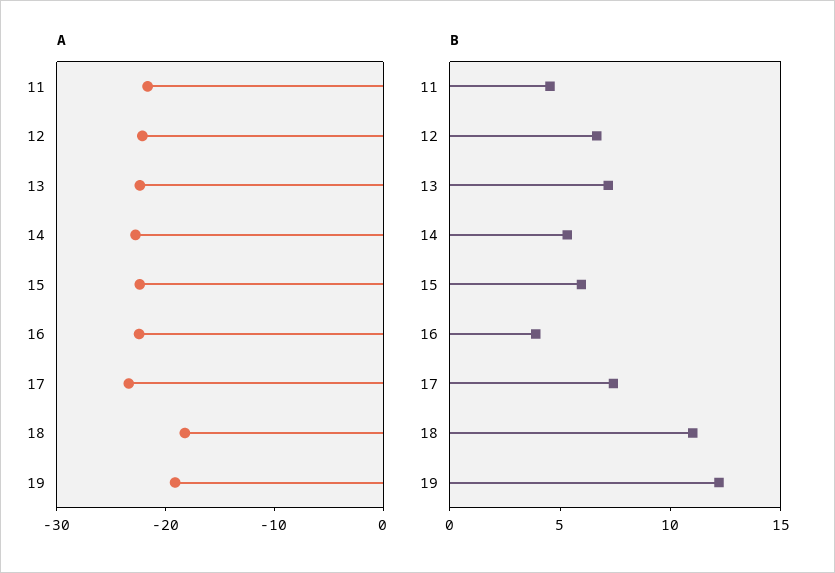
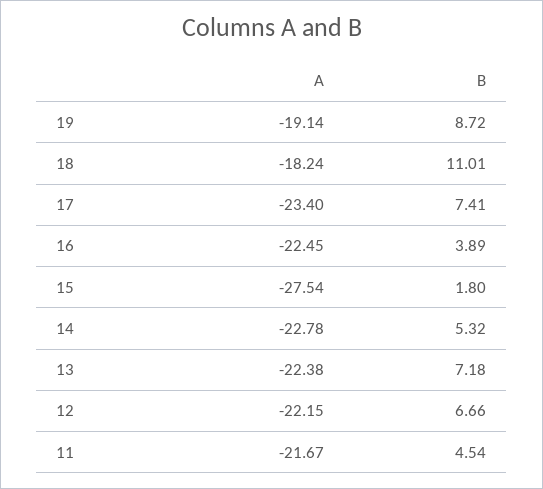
A, 15: -22 -> -27.54
B, 15: 6 -> 1.8
B, 19: 12 -> 8.72

